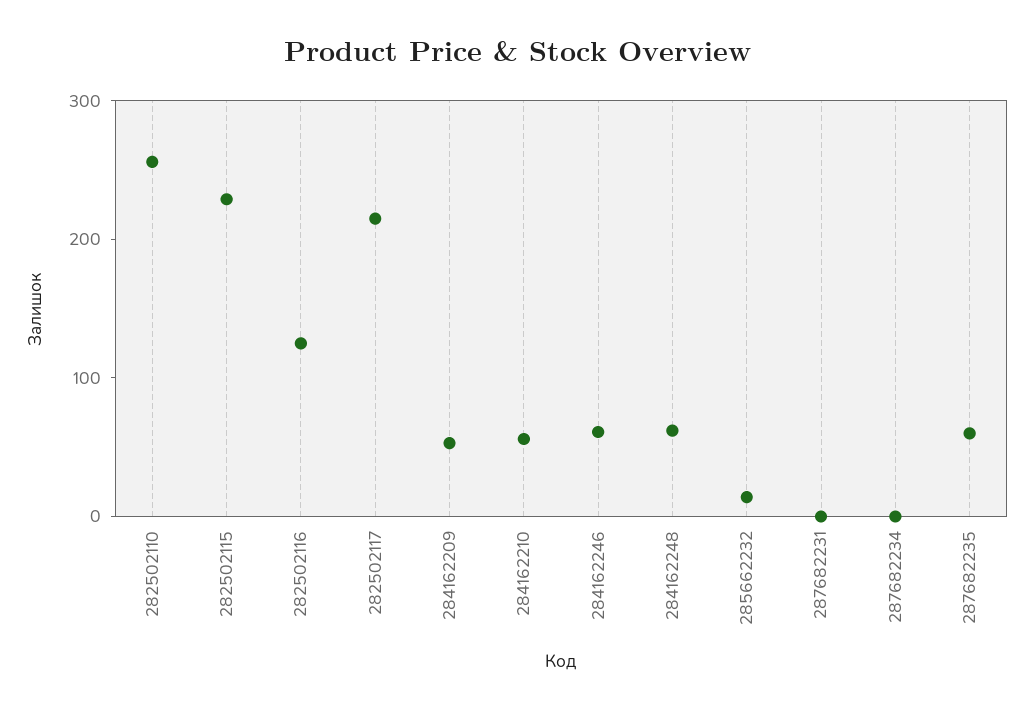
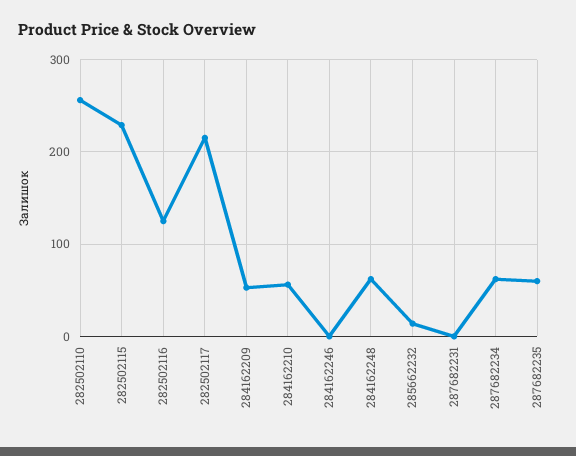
284162246: 60 -> 0
287682234: 0 -> 60

